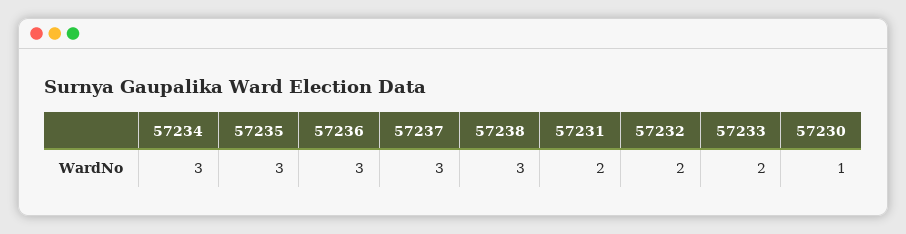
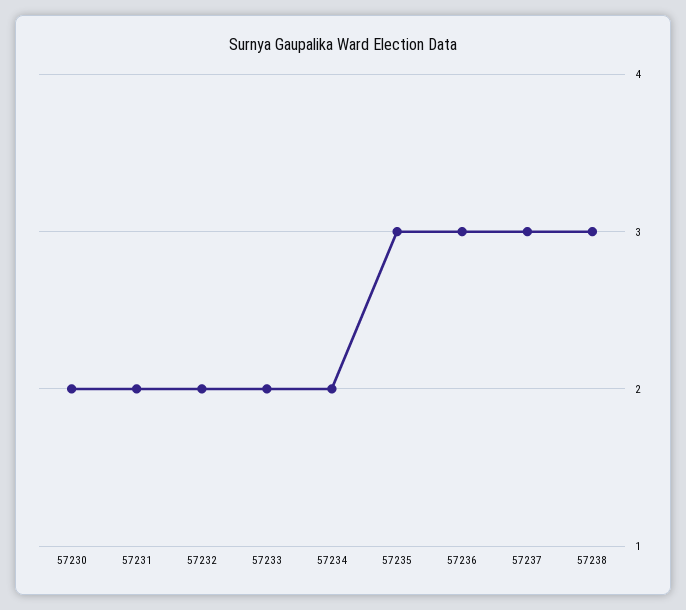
57234: 3 -> 2
57230: 1 -> 2

